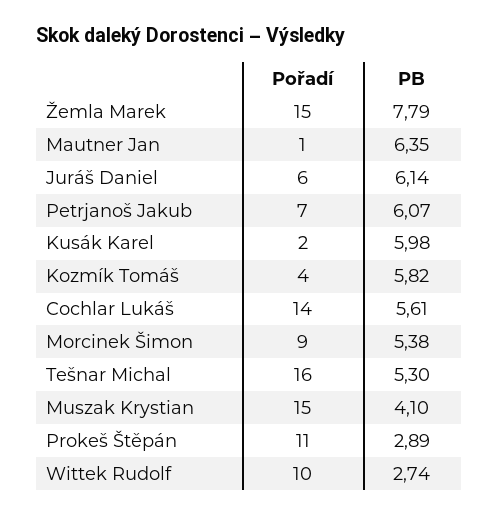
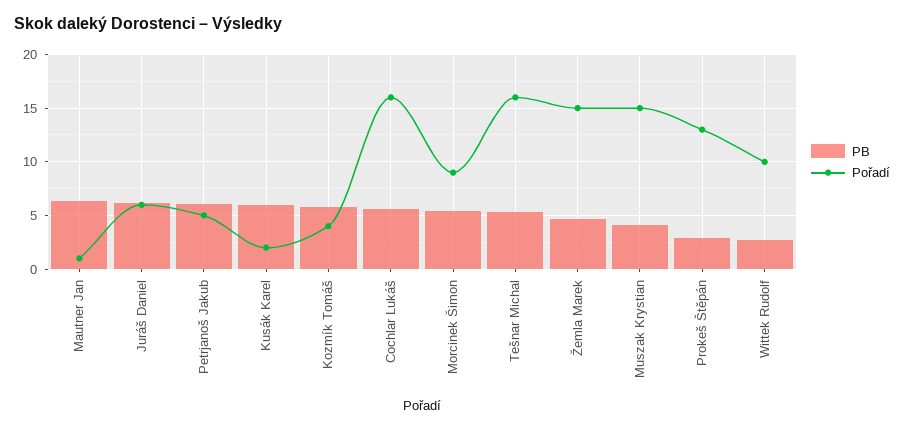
PB, Žemla Marek: 7.79 -> 5
Pořadí, Petrjanoš Jakub: 7 -> 5
Pořadí, Cochlar Lukáš: 14 -> 16
Pořadí, Prokeš Štěpán: 11 -> 13

